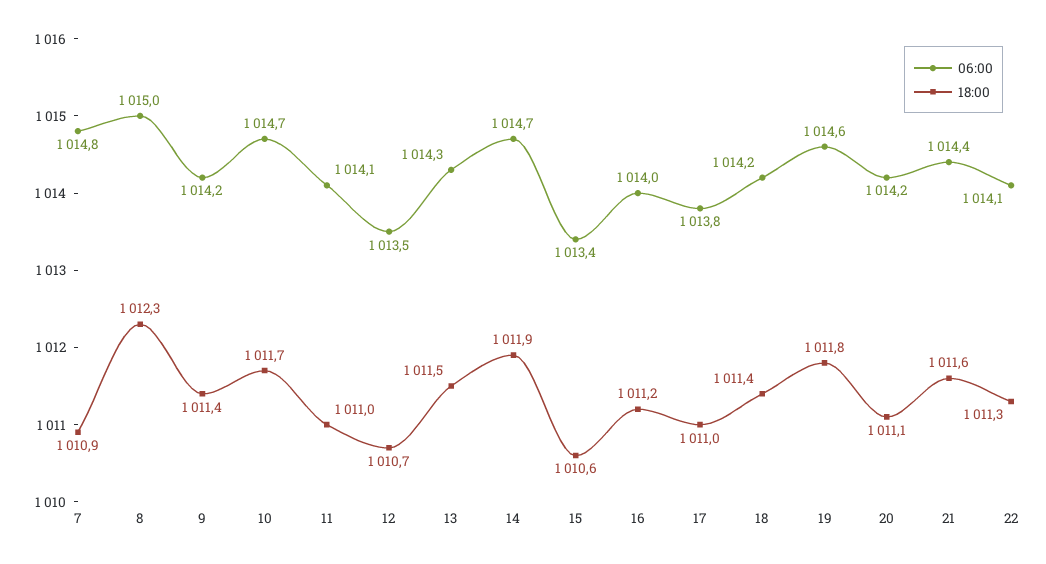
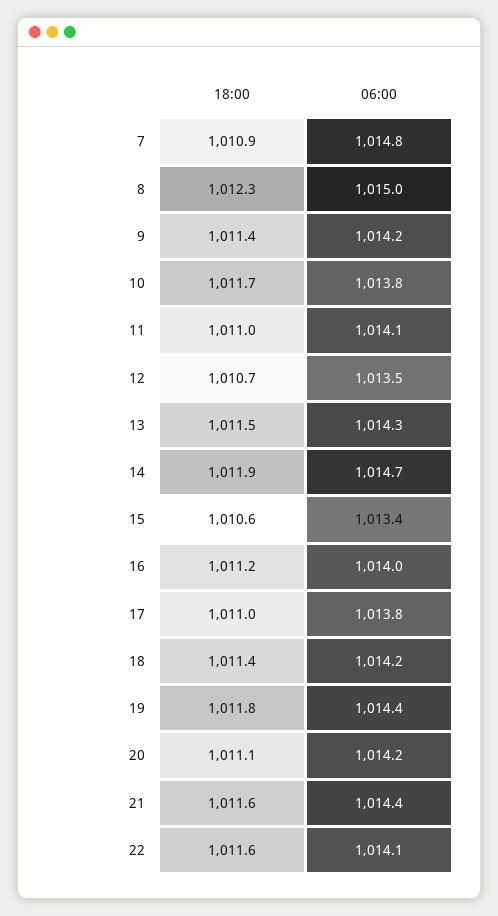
06:00, 10: 1014.7 -> 1013.8
06:00, 19: 1014.6 -> 1014.4
18:00, 22: 1011.3 -> 1011.6

